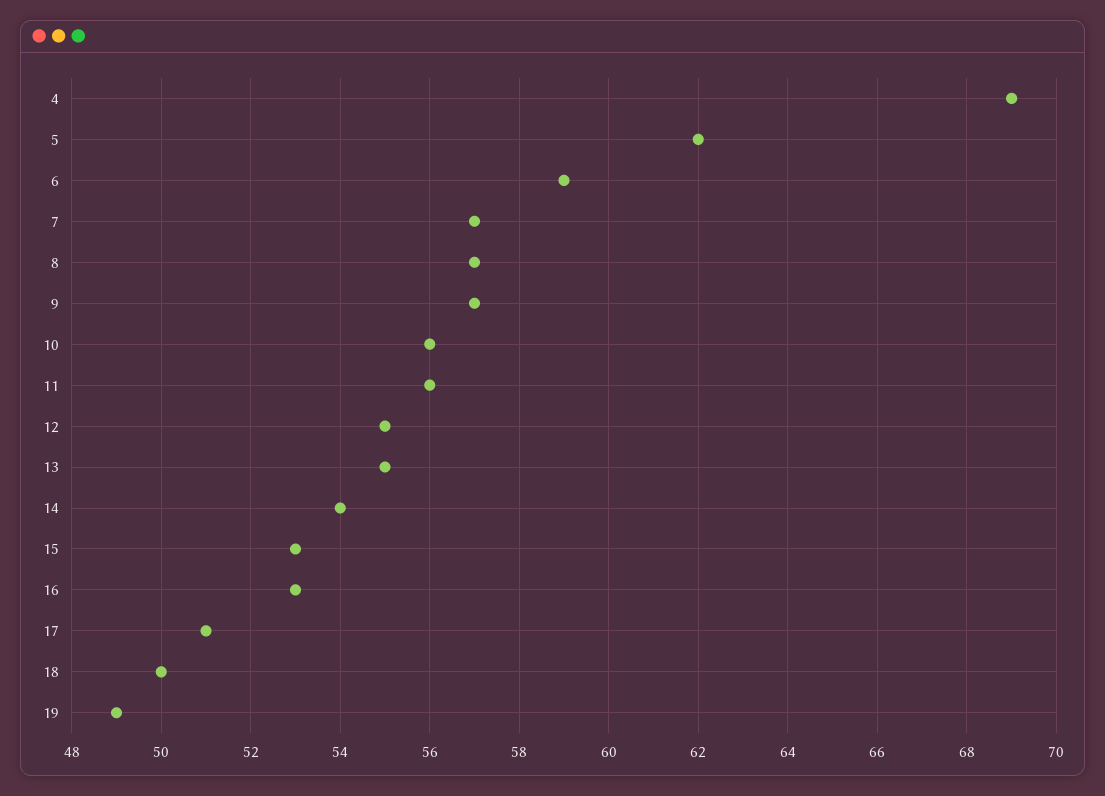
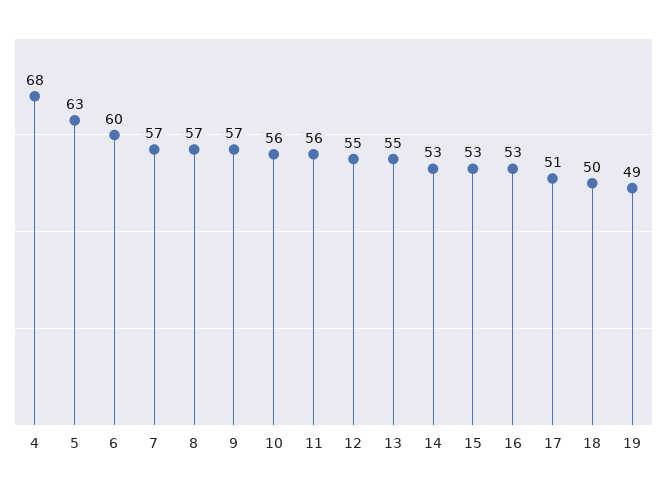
4: 69 -> 68
5: 62 -> 63
6: 59 -> 60
14: 54 -> 53

